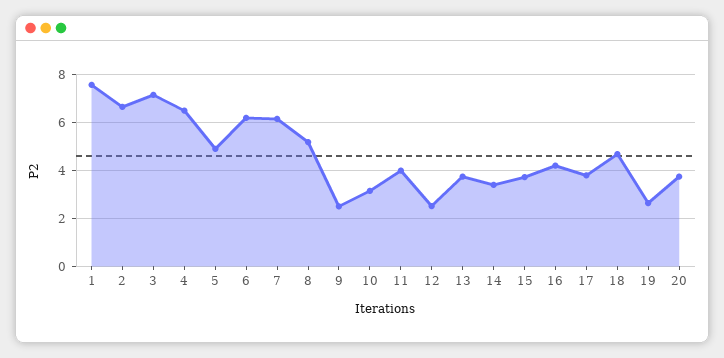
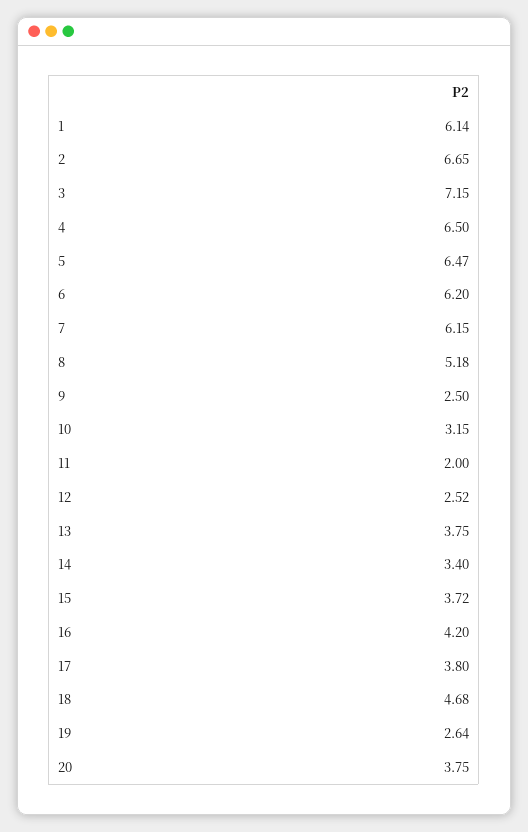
1: 7.5 -> 6.14
5: 5 -> 6.47
11: 4 -> 2

